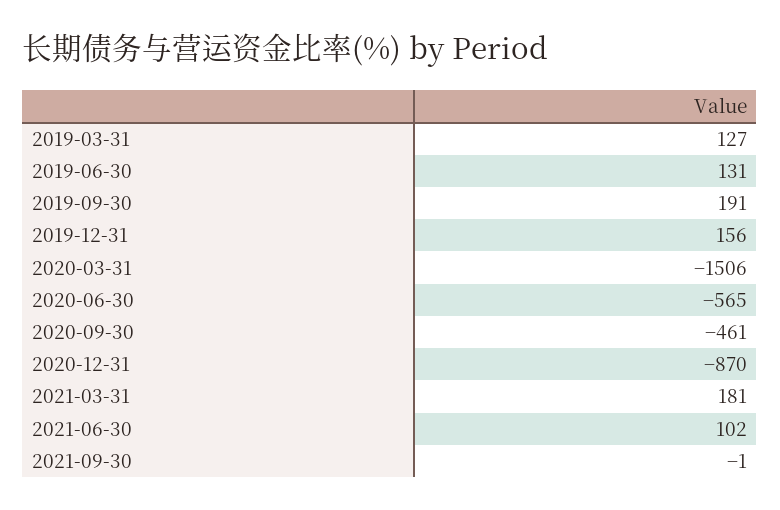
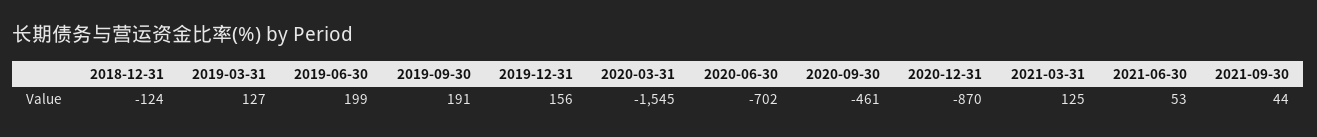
2019-06-30: 131 -> 199
2020-03-31: -1506 -> -1545
2020-06-30: -565 -> -702
2021-03-31: 181 -> 125
2021-06-30: 102 -> 53
2021-09-30: -1 -> 44
2018-12-31: none -> -124

